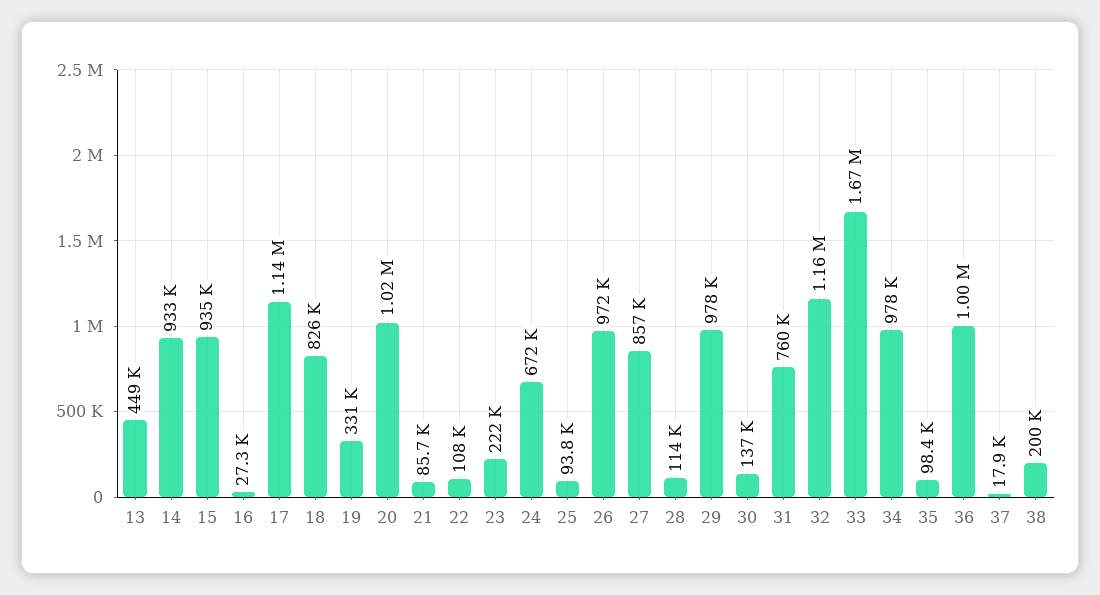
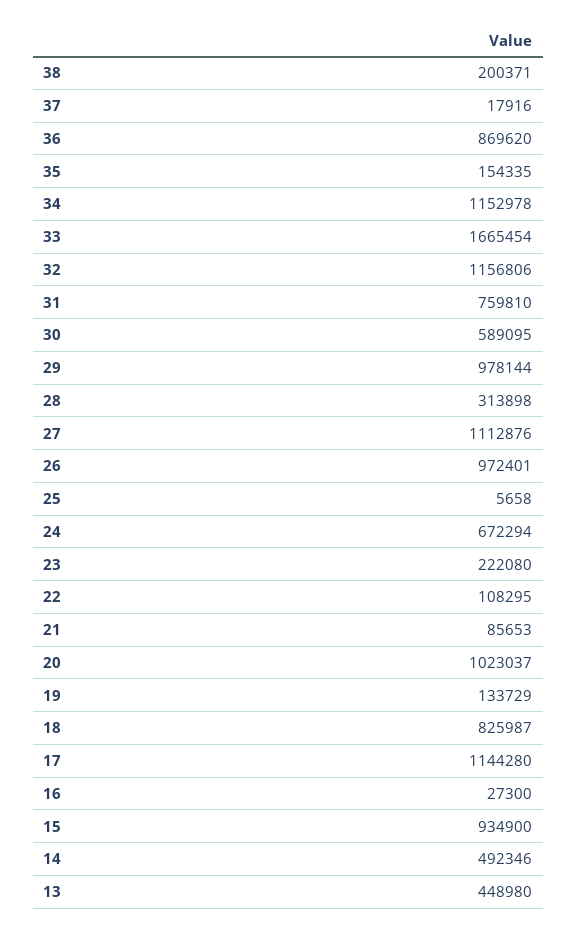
14: 933000 -> 492346
19: 331000 -> 133729
25: 93800 -> 5658
27: 857000 -> 1112876
28: 114000 -> 313898
30: 137000 -> 589095
34: 978000 -> 1152978
35: 98400 -> 154335
36: 1000000 -> 869620

